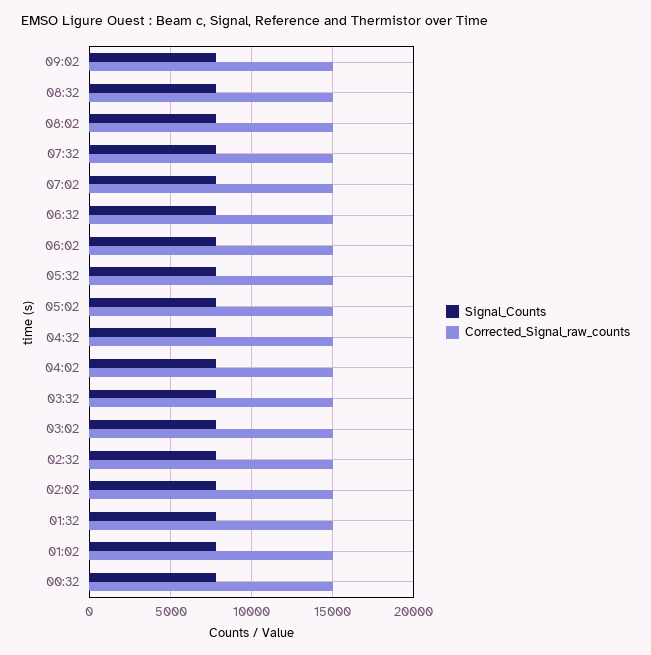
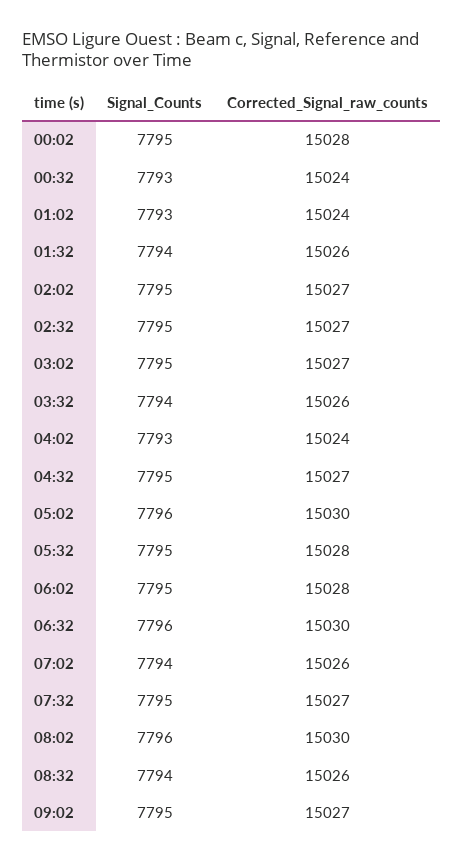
Signal_Counts, 00:02: none -> 7795
Corrected_Signal_raw_counts, 00:02: none -> 15028

